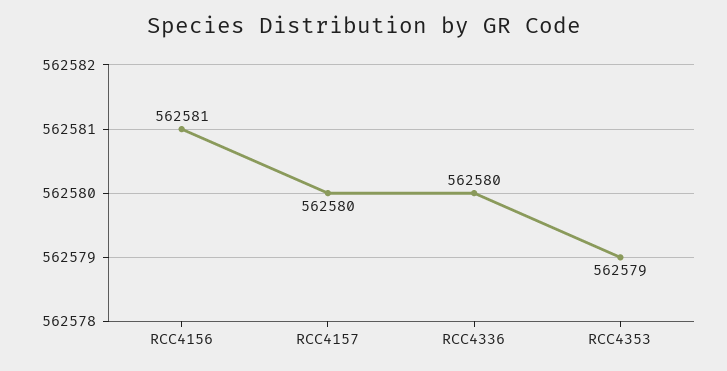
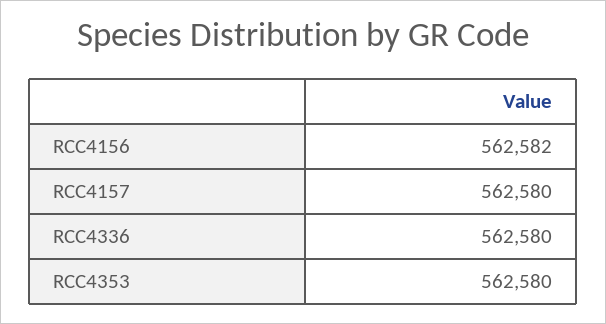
RCC4156: 562581 -> 562582
RCC4353: 562579 -> 562580

